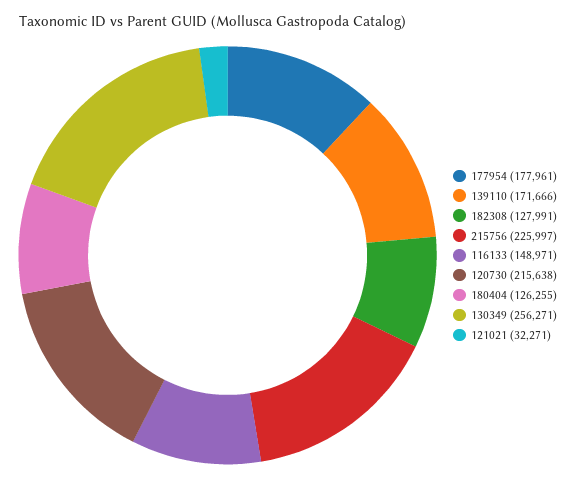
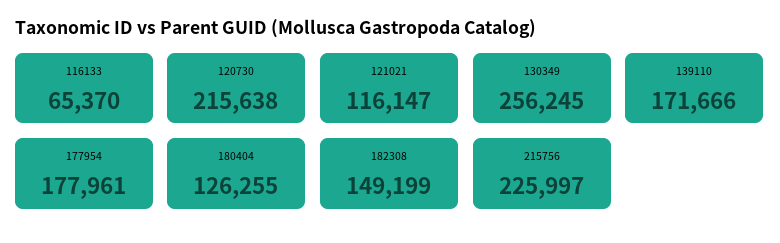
182308: 127991 -> 149199
116133: 148971 -> 65370
130349: 256271 -> 256245
121021: 32271 -> 116147

